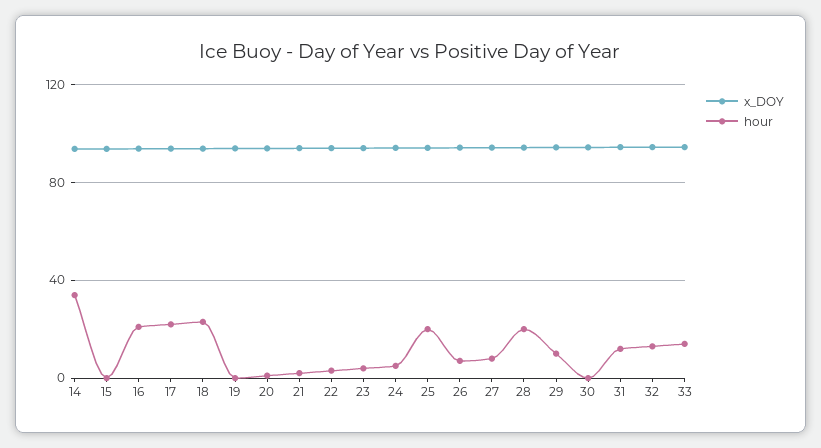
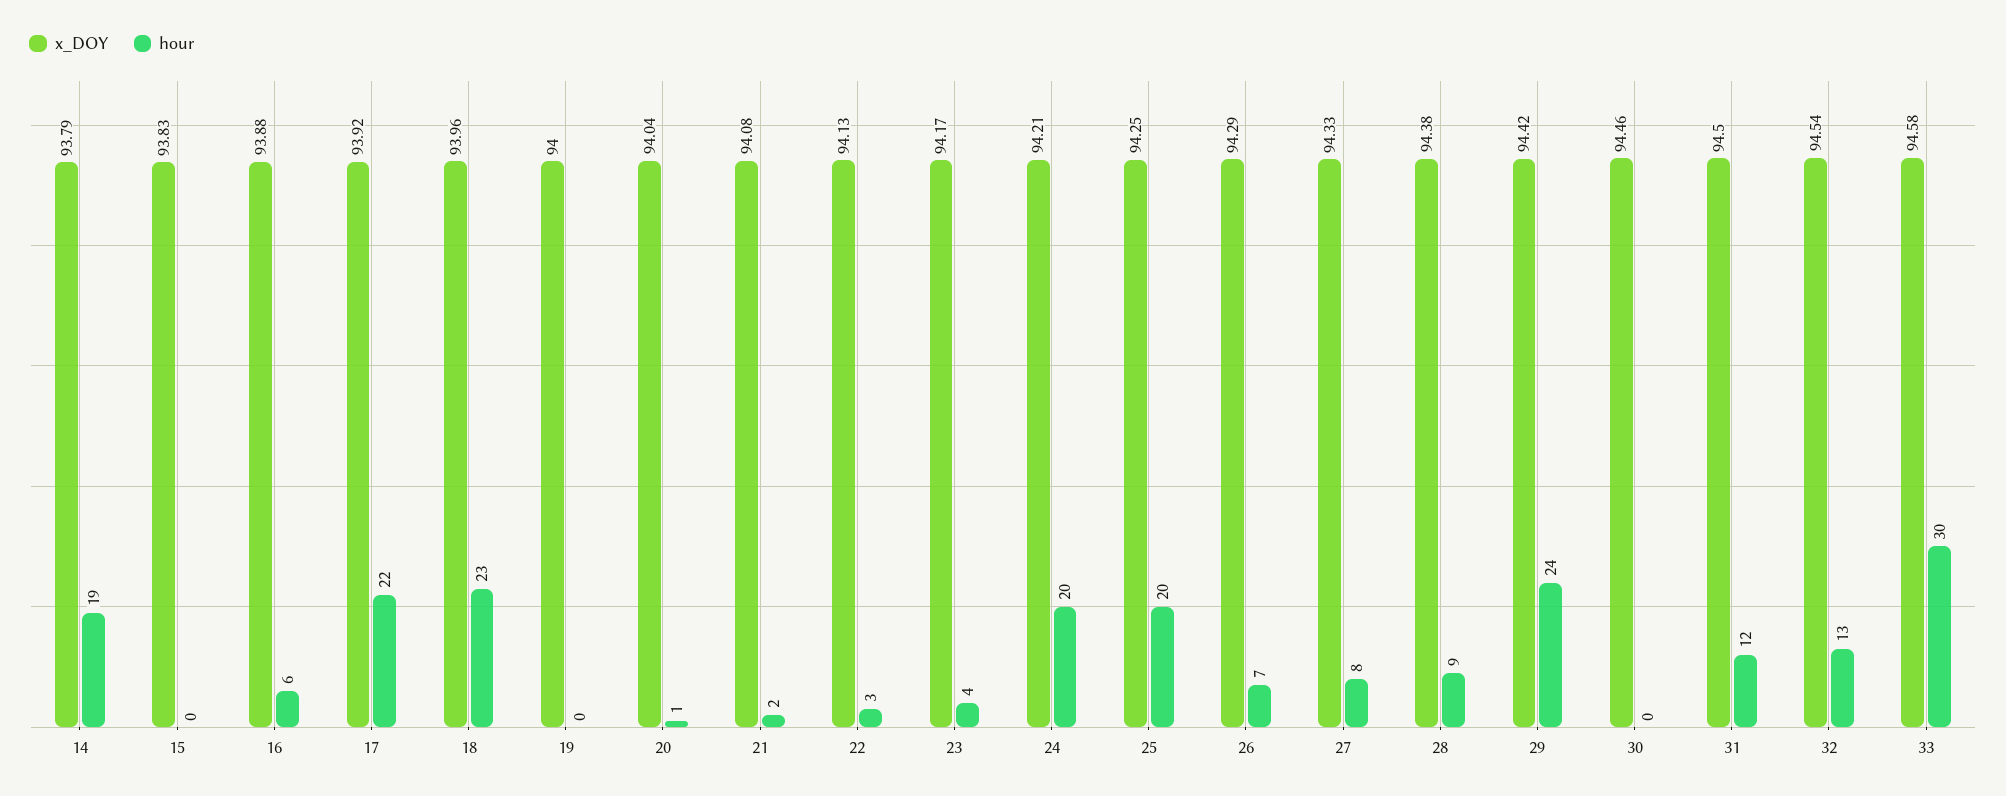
hour, 14: 35 -> 19
hour, 16: 20 -> 6
hour, 24: 5 -> 20
hour, 28: 20 -> 9
hour, 29: 10 -> 24
hour, 33: 15 -> 30

